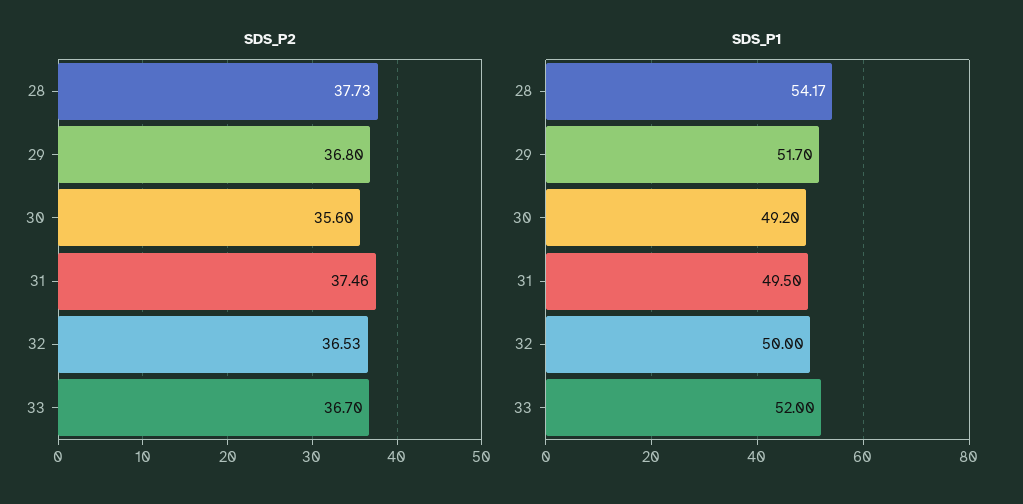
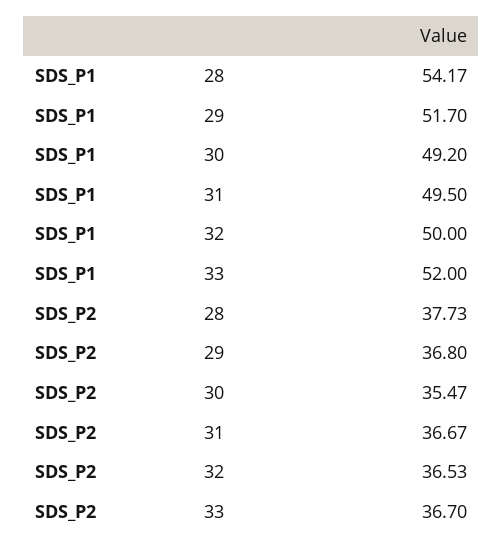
SDS_P2, 30: 35.6 -> 35.47
SDS_P2, 31: 37.46 -> 36.67

